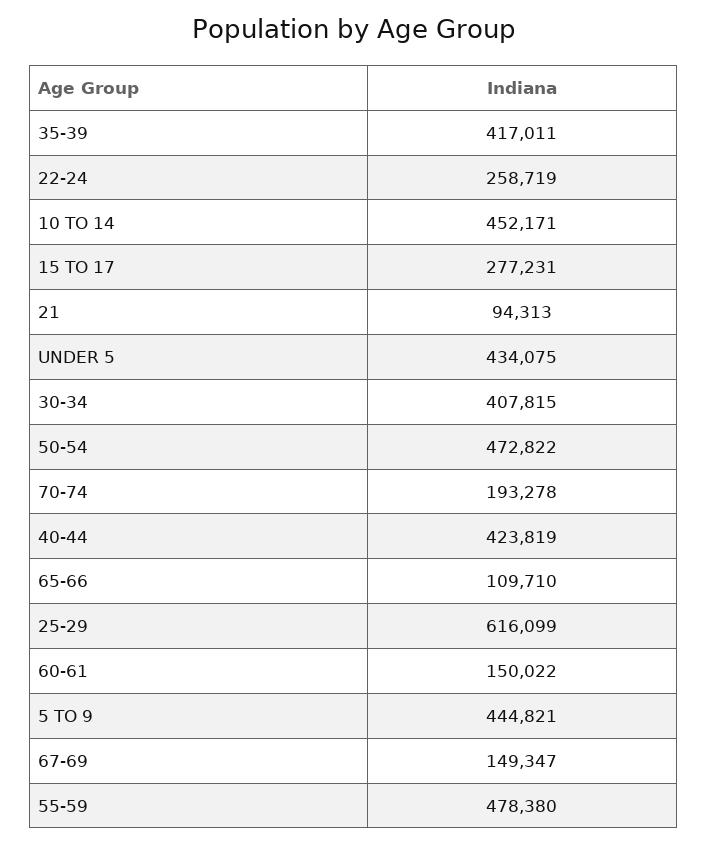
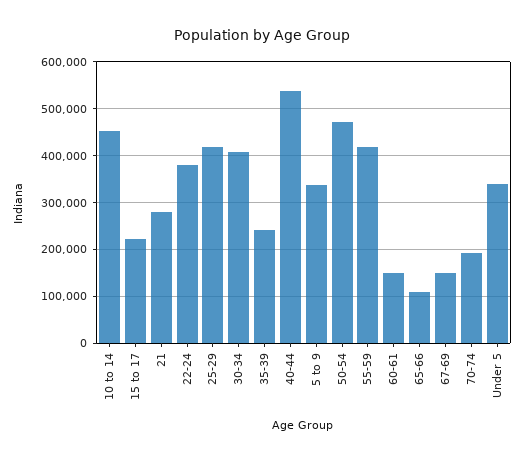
35-39: 417011 -> 240000
22-24: 258719 -> 380000
15 TO 17: 277231 -> 220000
21: 94313 -> 280000
UNDER 5: 434075 -> 340000
40-44: 423819 -> 540000
25-29: 616099 -> 420000
5 TO 9: 444821 -> 340000
55-59: 478380 -> 420000

